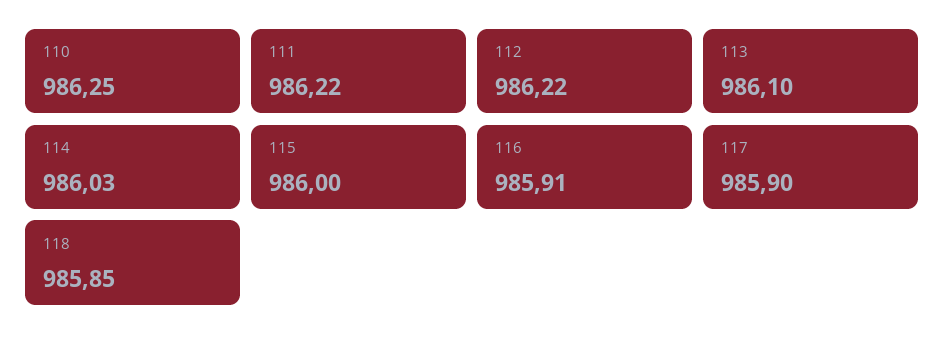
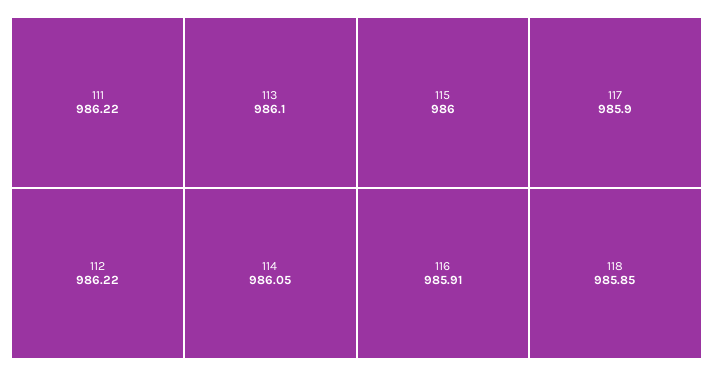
110: 986.25 -> none
114: 986.03 -> 986.05

